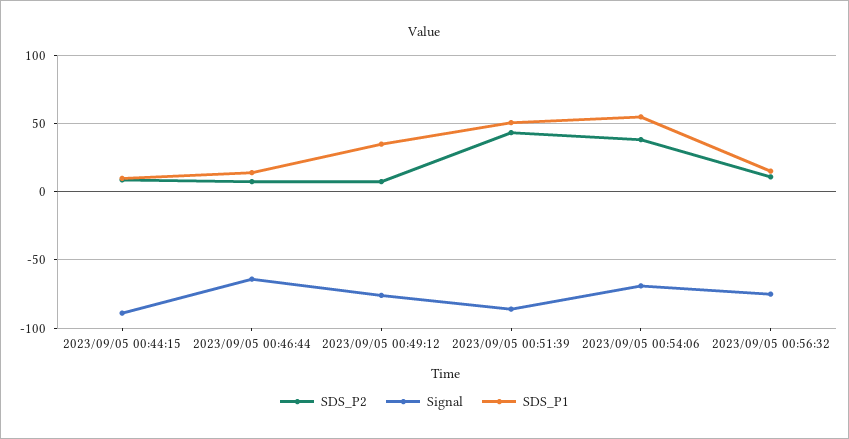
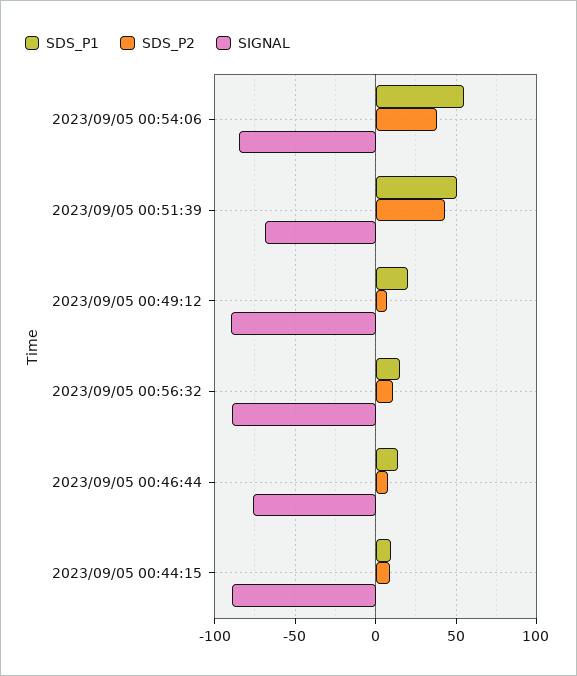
Signal, 2023/09/05 00:46:44: -65 -> -75
Signal, 2023/09/05 00:49:12: -75 -> -90
SDS_P1, 2023/09/05 00:49:12: 35 -> 20
Signal, 2023/09/05 00:51:39: -85 -> -70
Signal, 2023/09/05 00:54:06: -70 -> -85
Signal, 2023/09/05 00:56:32: -75 -> -90

